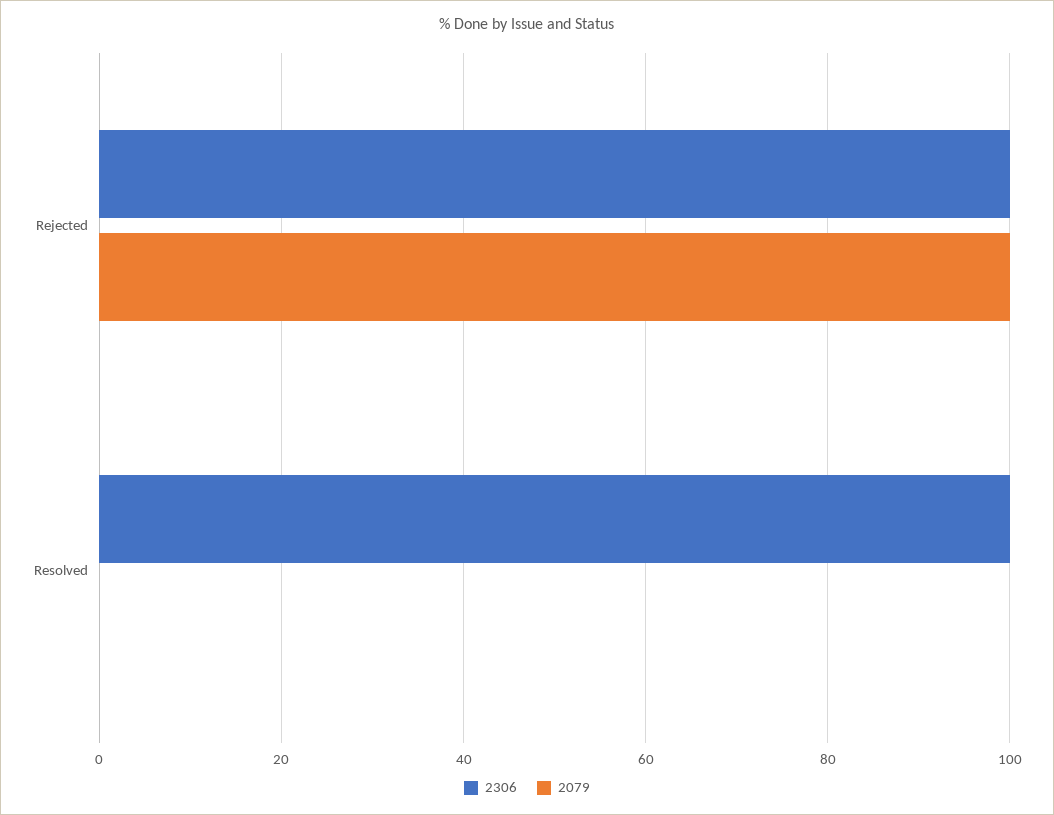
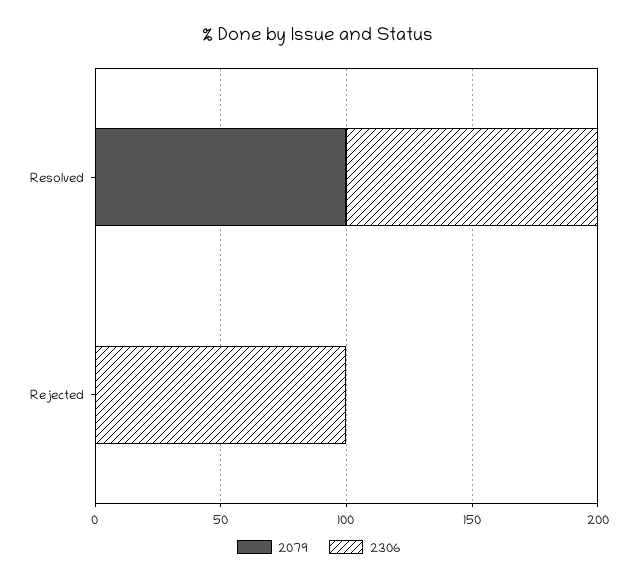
2079, Rejected: 100 -> 0
2079, Resolved: 0 -> 100

